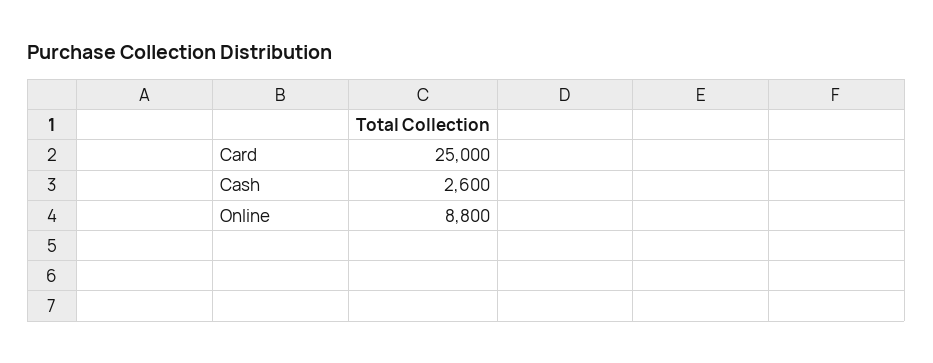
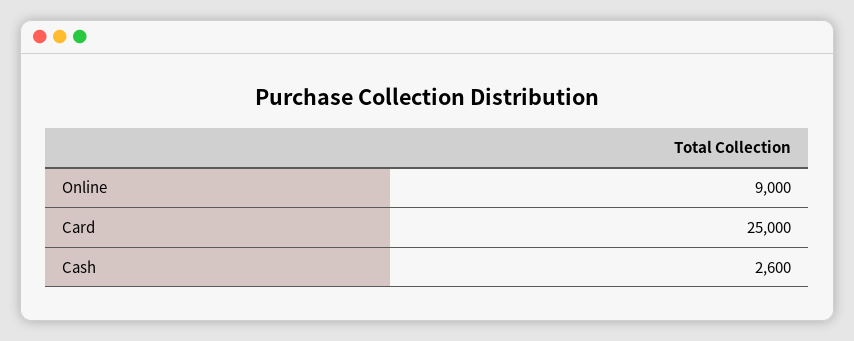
Online: 8800 -> 9000

